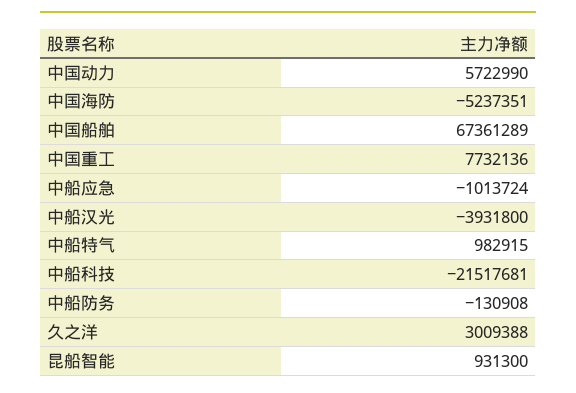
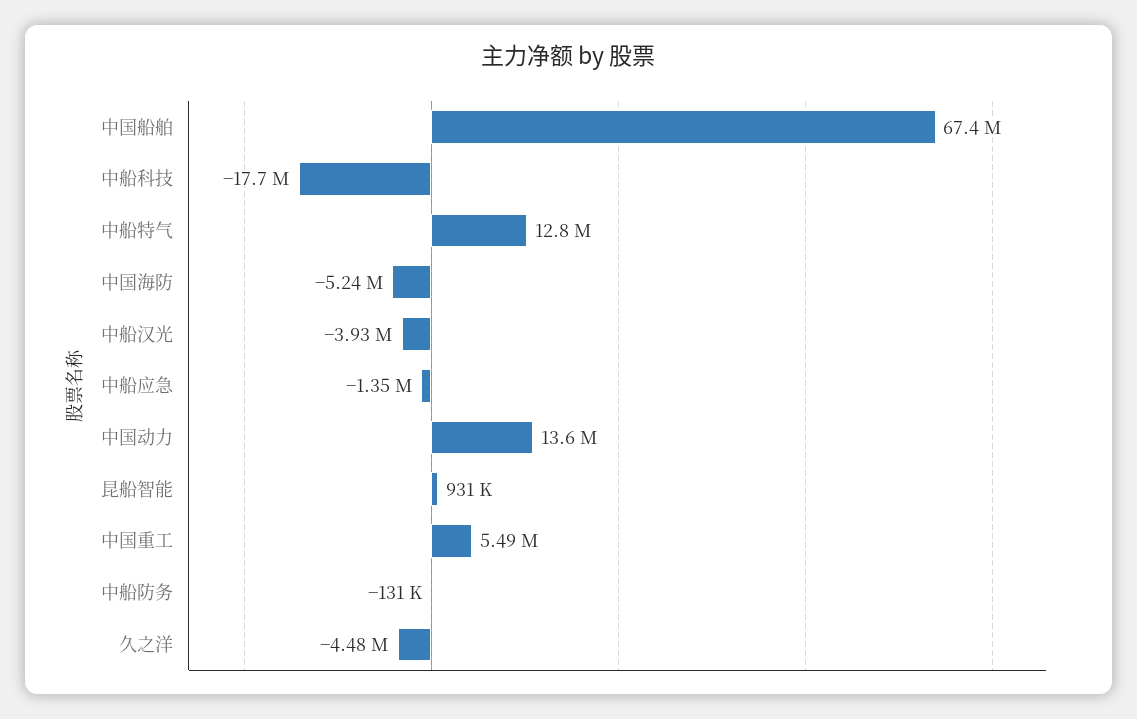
中国动力: 5722990 -> 13600000
中国重工: 7732136 -> 5490000
中船应急: -1013724 -> -1350000
中船特气: 982915 -> 12800000
中船科技: -21517681 -> -17700000
久之洋: 3009388 -> -4480000

